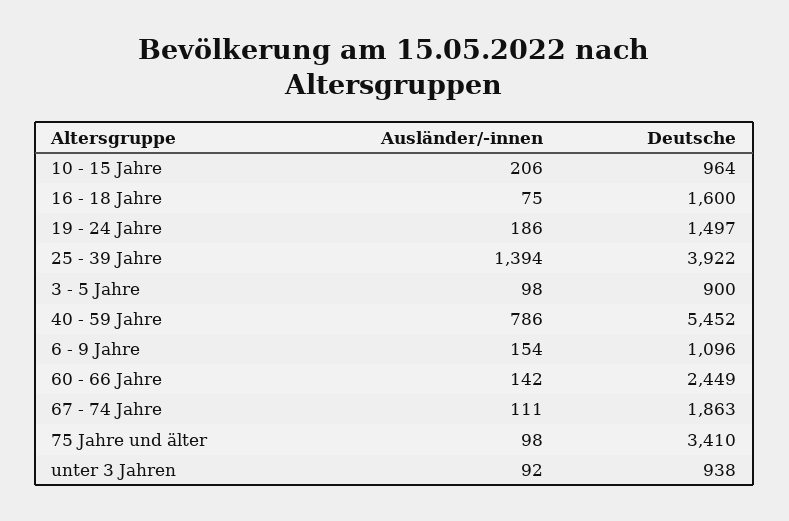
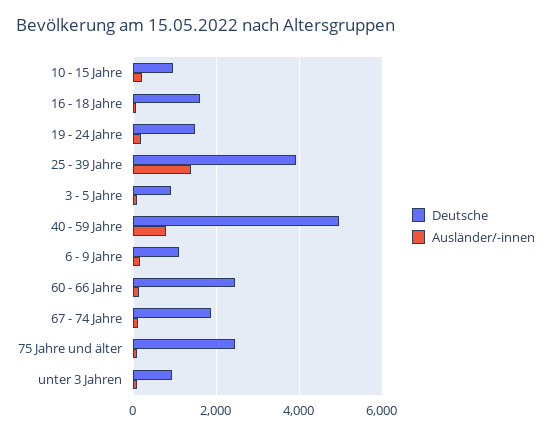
Deutsche, 40 - 59 Jahre: 5452 -> 5000
Deutsche, 75 Jahre und älter: 3410 -> 2400

